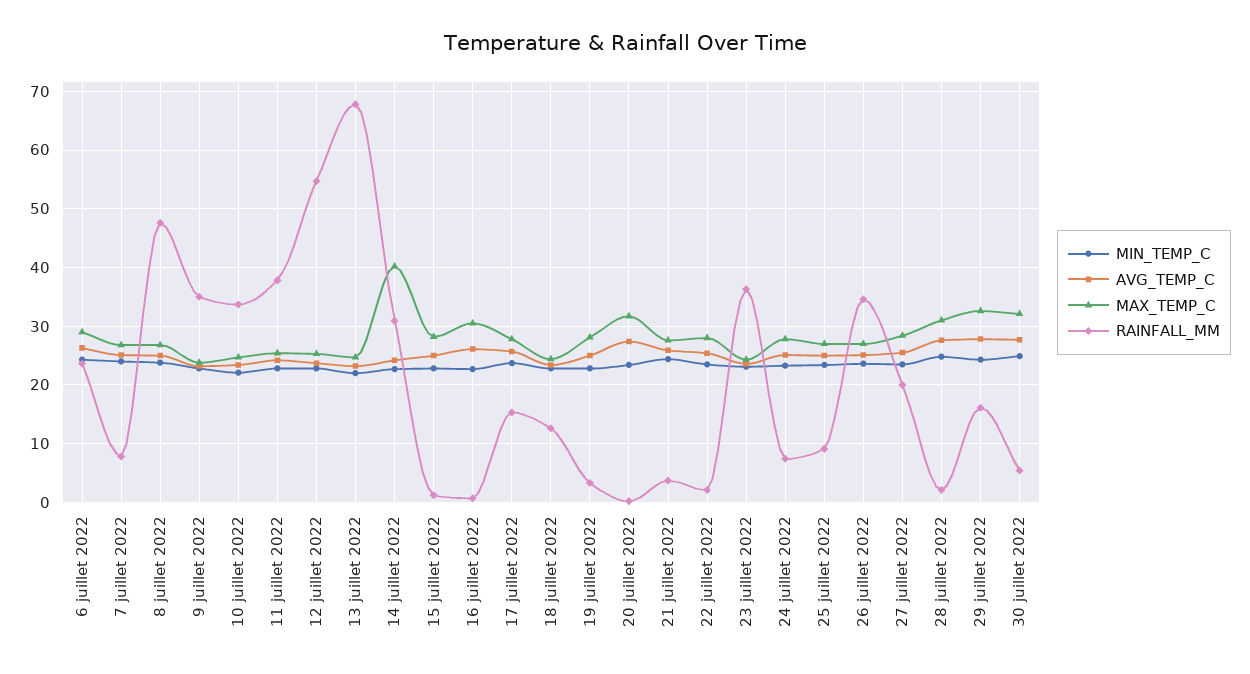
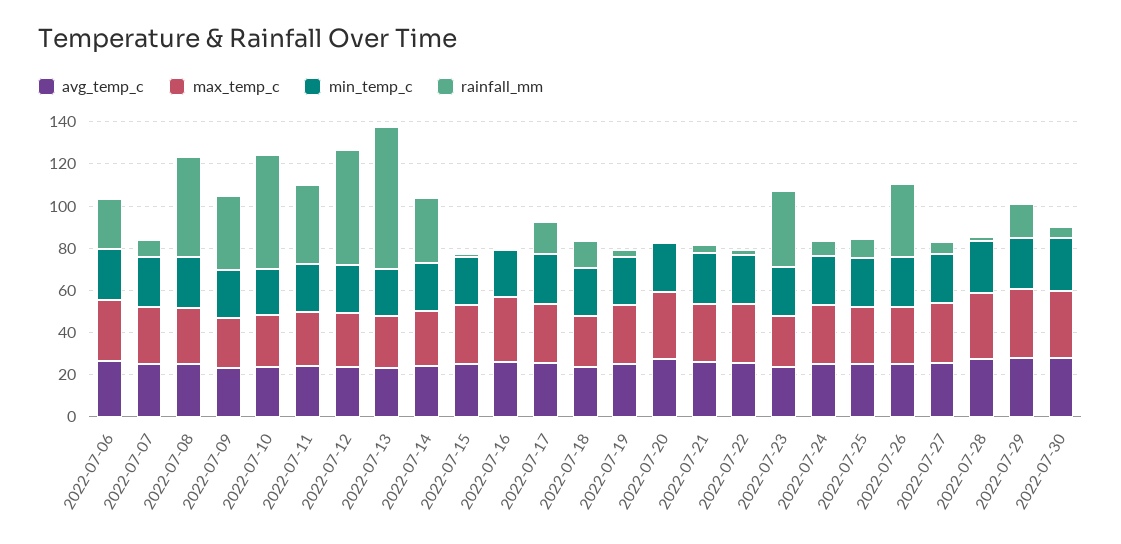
RAINFALL_MM, 10 juillet 2022: 34 -> 55
MAX_TEMP_C, 14 juillet 2022: 40 -> 25
RAINFALL_MM, 27 juillet 2022: 20 -> 5

